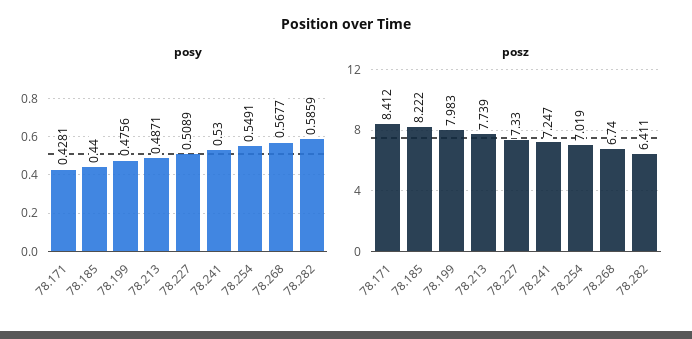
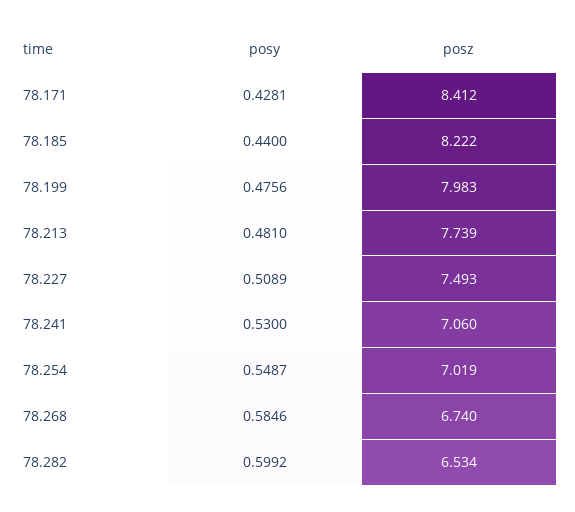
posy, 78.213: 0.4871 -> 0.481
posy, 78.254: 0.5491 -> 0.5487
posy, 78.268: 0.5677 -> 0.5846
posy, 78.282: 0.5859 -> 0.5992
posz, 78.227: 7.33 -> 7.493
posz, 78.241: 7.247 -> 7.06
posz, 78.282: 6.411 -> 6.534

